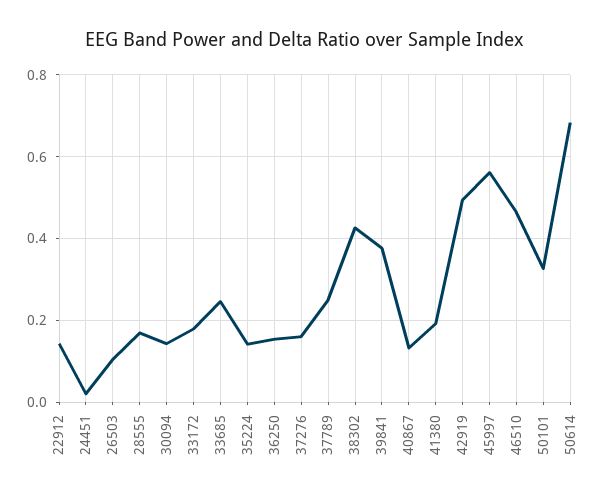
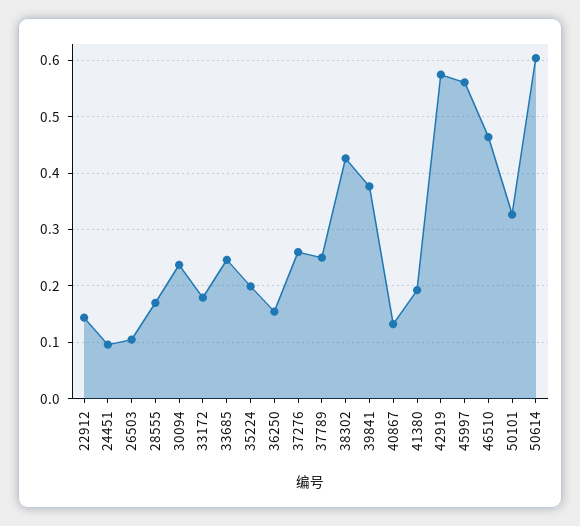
24451: 0.02 -> 0.1
30094: 0.14 -> 0.24
35224: 0.14 -> 0.2
37276: 0.16 -> 0.26
42919: 0.5 -> 0.58
50614: 0.68 -> 0.6

